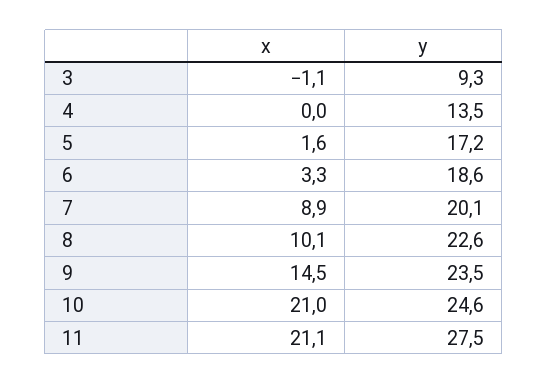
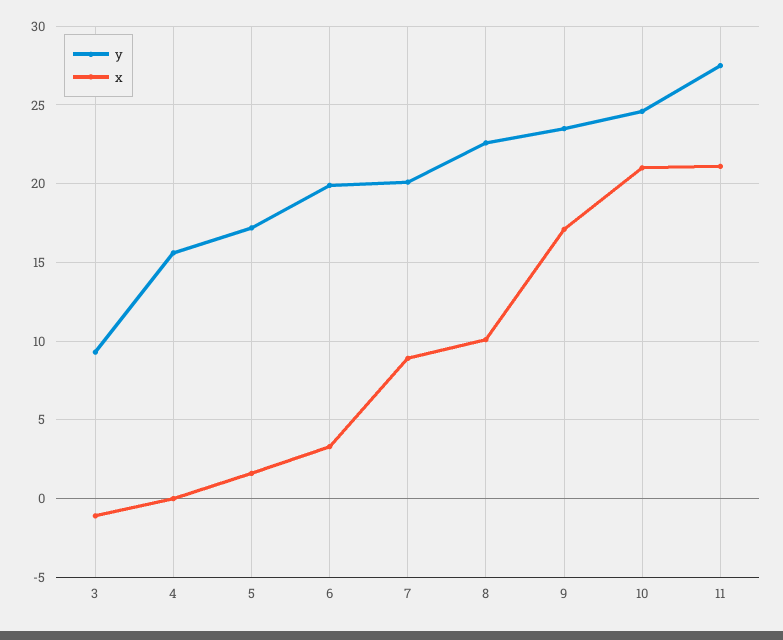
y, 4: 13.5 -> 15.5
y, 6: 18.6 -> 20
x, 9: 14.5 -> 17

